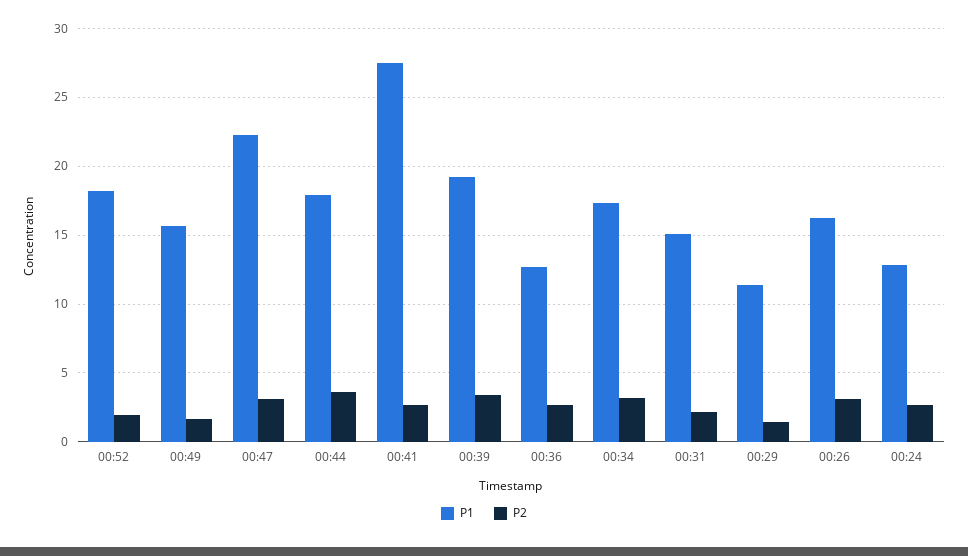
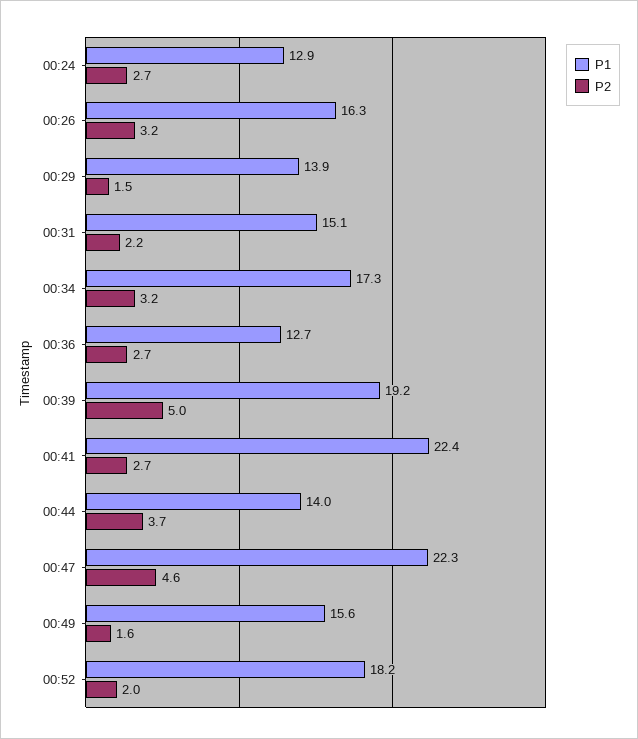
P2, 00:47: 3 -> 4.6
P1, 00:44: 18 -> 14
P1, 00:41: 27.5 -> 22.4
P2, 00:39: 3.5 -> 5
P1, 00:29: 11.5 -> 13.9

